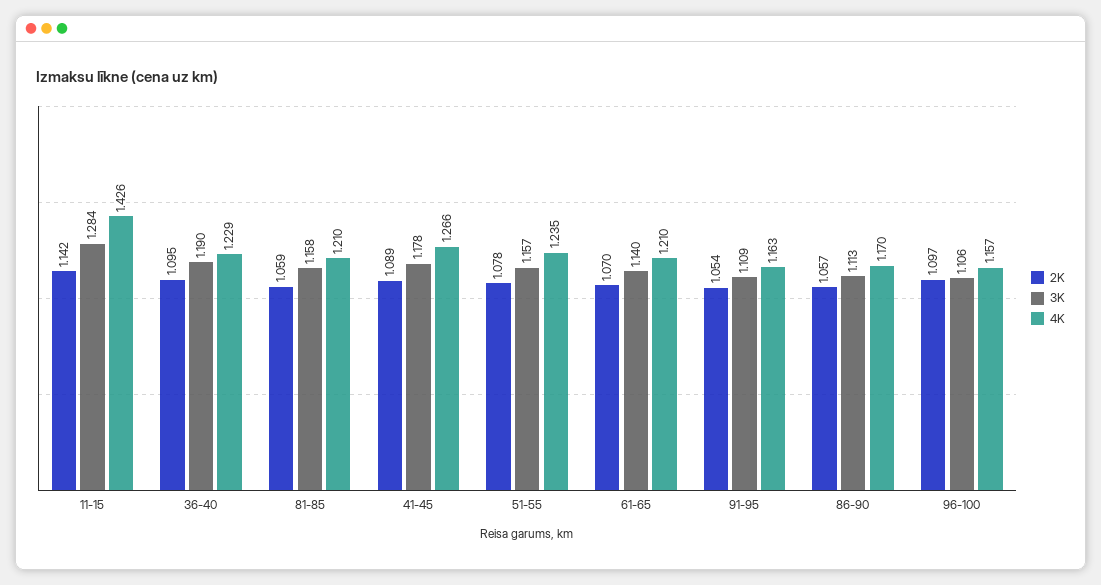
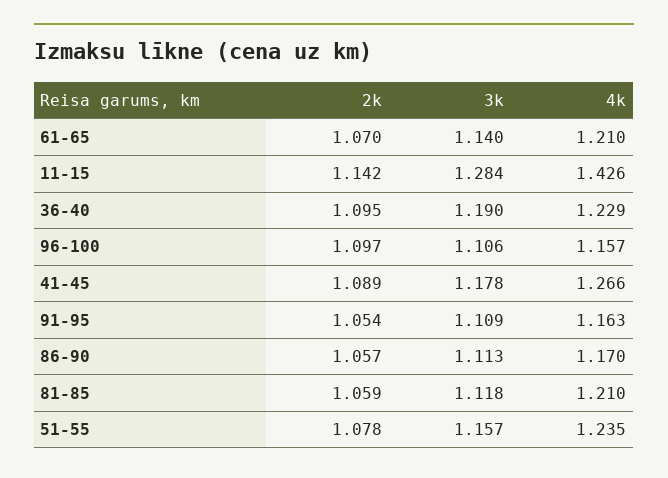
3K, 81-85: 1.158 -> 1.118

